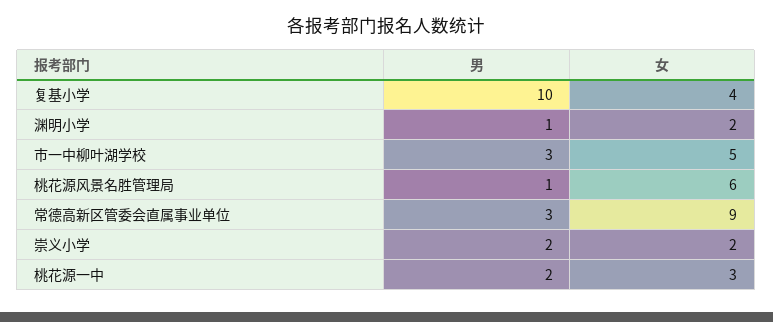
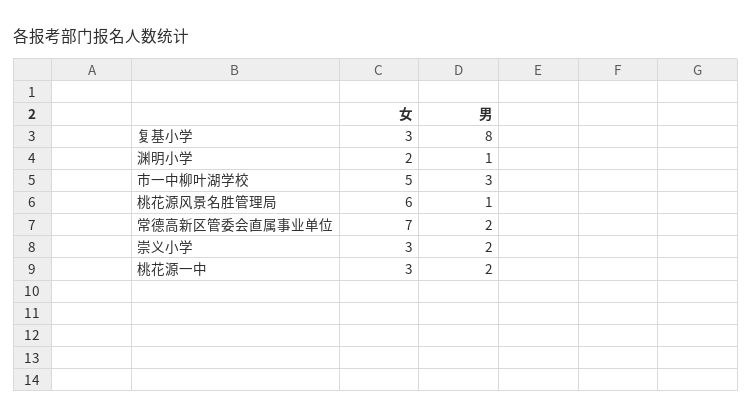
男, 复基小学: 10 -> 8
女, 复基小学: 4 -> 3
男, 常德高新区管委会直属事业单位: 3 -> 2
女, 常德高新区管委会直属事业单位: 9 -> 7
女, 崇义小学: 2 -> 3

